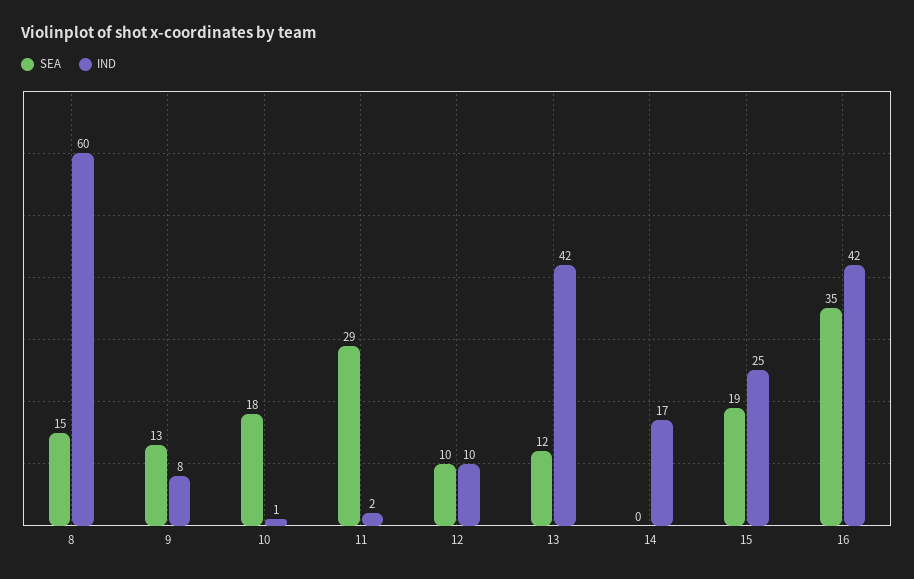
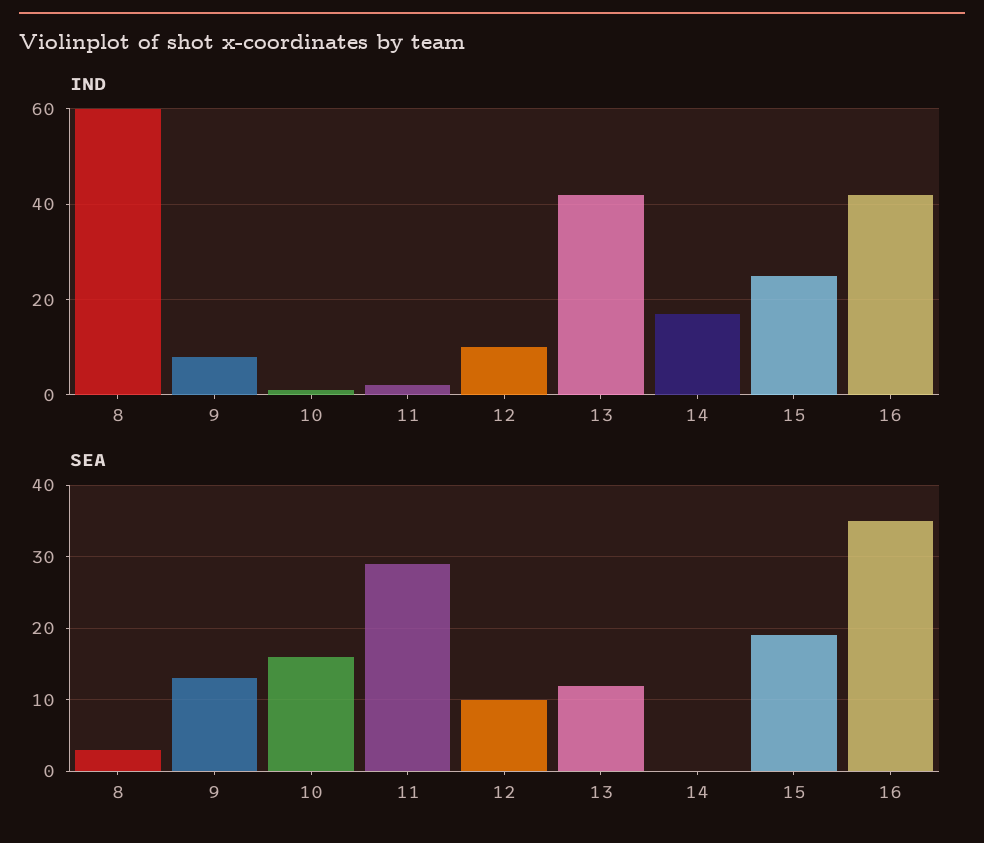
SEA, 8: 15 -> 3
SEA, 10: 18 -> 16

